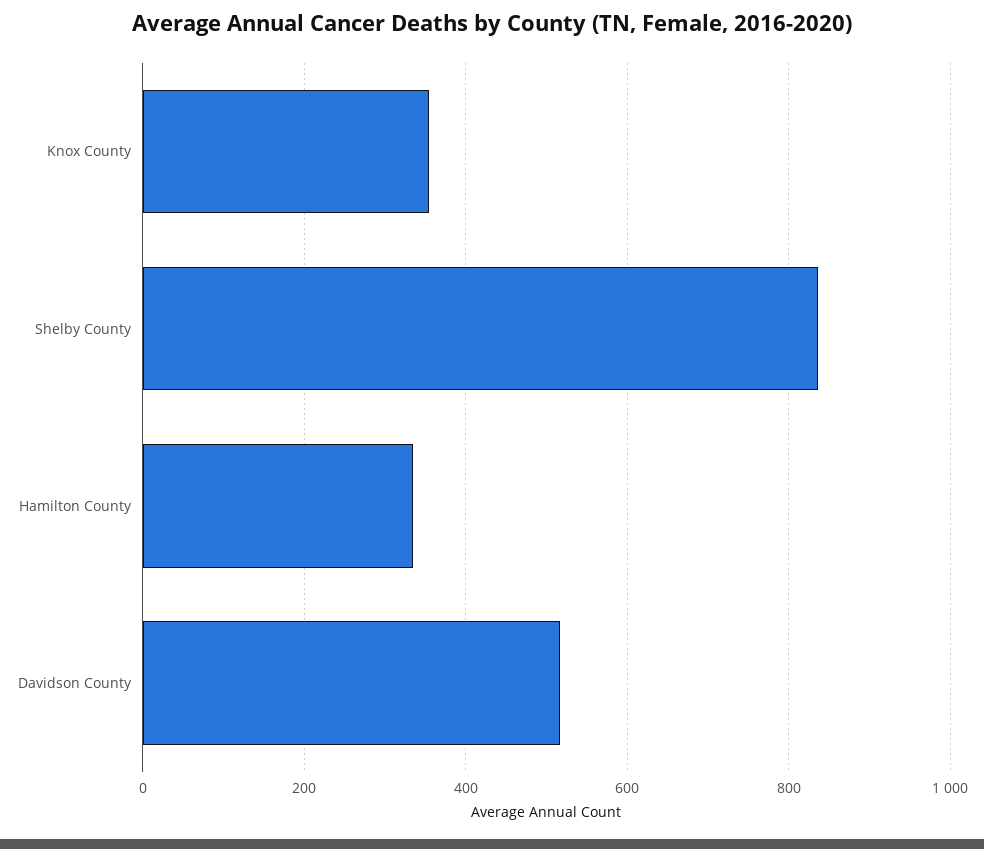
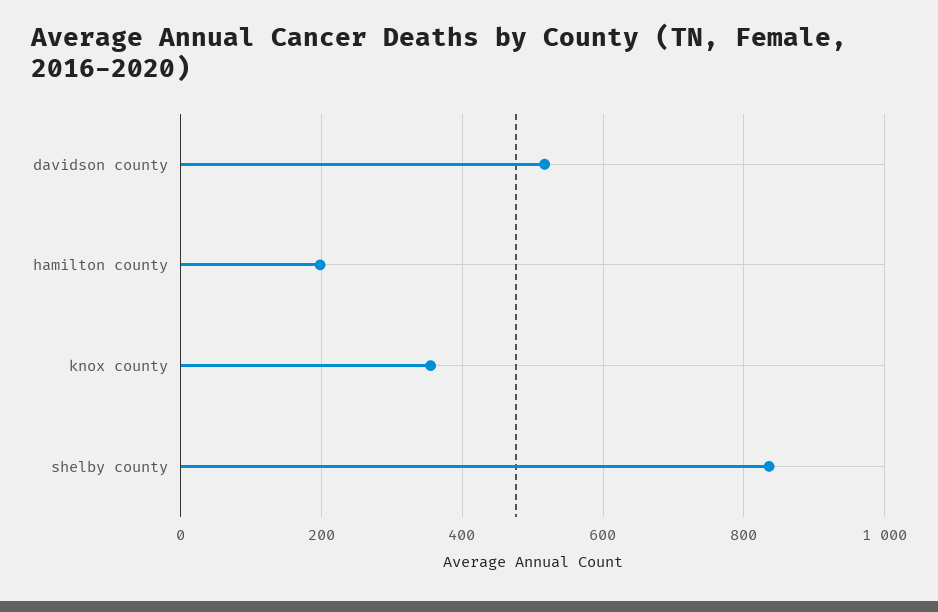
Hamilton County: 340 -> 200

